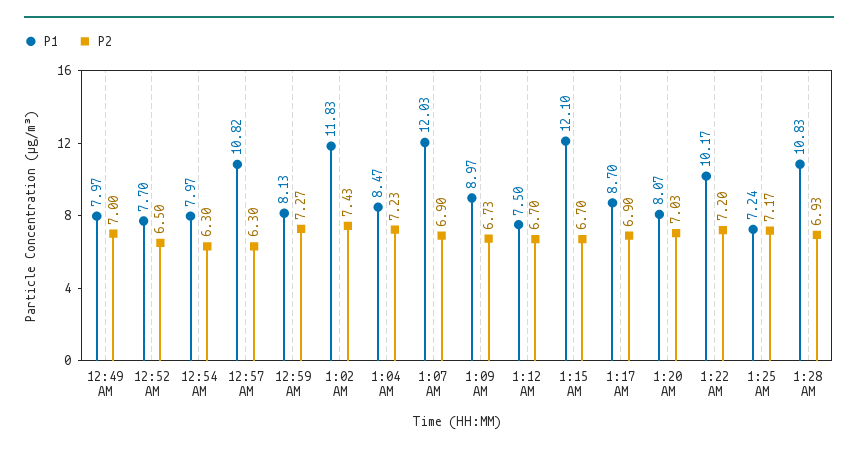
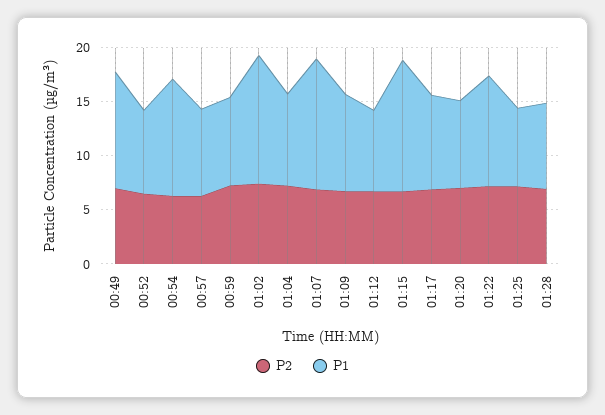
P1, 12:49 AM: 7.97 -> 11
P1, 12:54 AM: 7.97 -> 11
P1, 12:57 AM: 10.82 -> 8
P1, 1:28 AM: 10.83 -> 8

